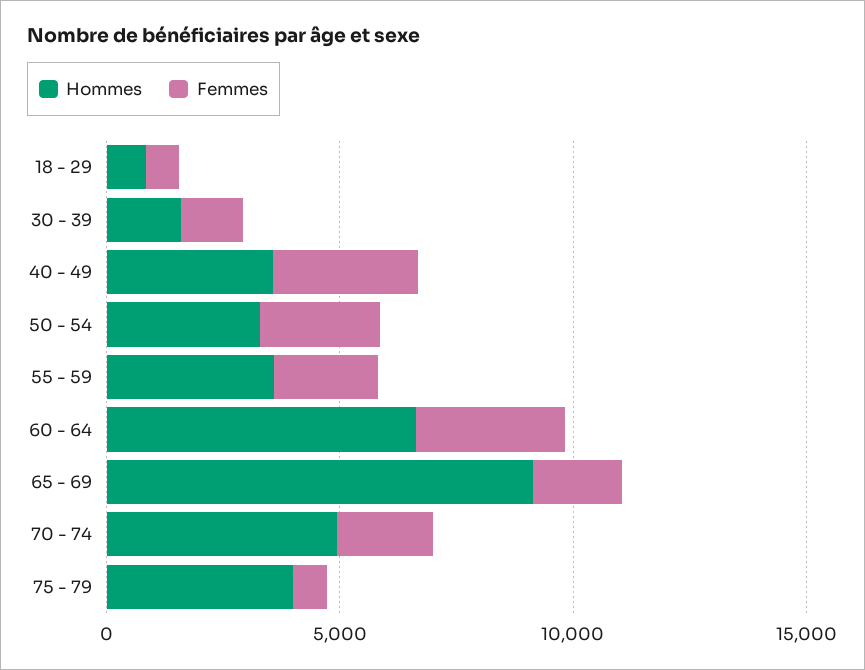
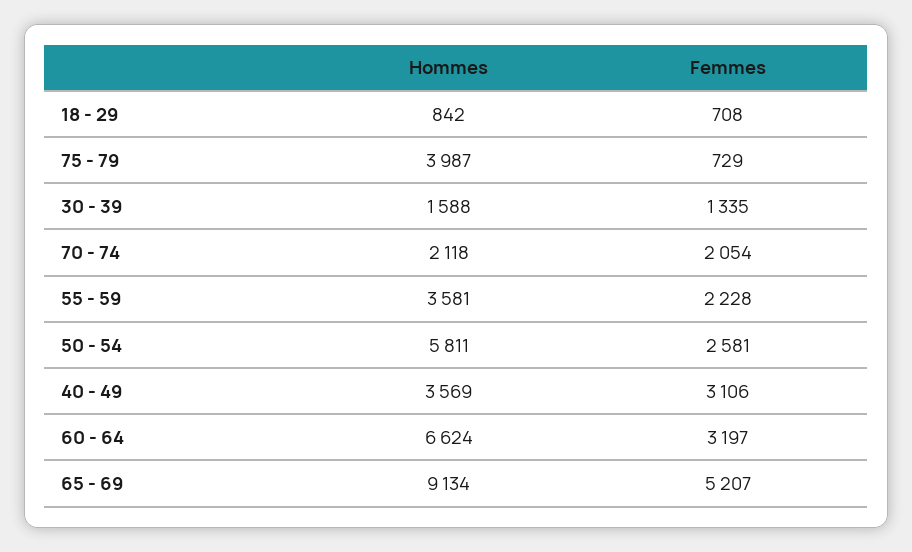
Hommes, 50 - 54: 3000 -> 5811
Femmes, 65 - 69: 2000 -> 5207
Hommes, 70 - 74: 5000 -> 2118

